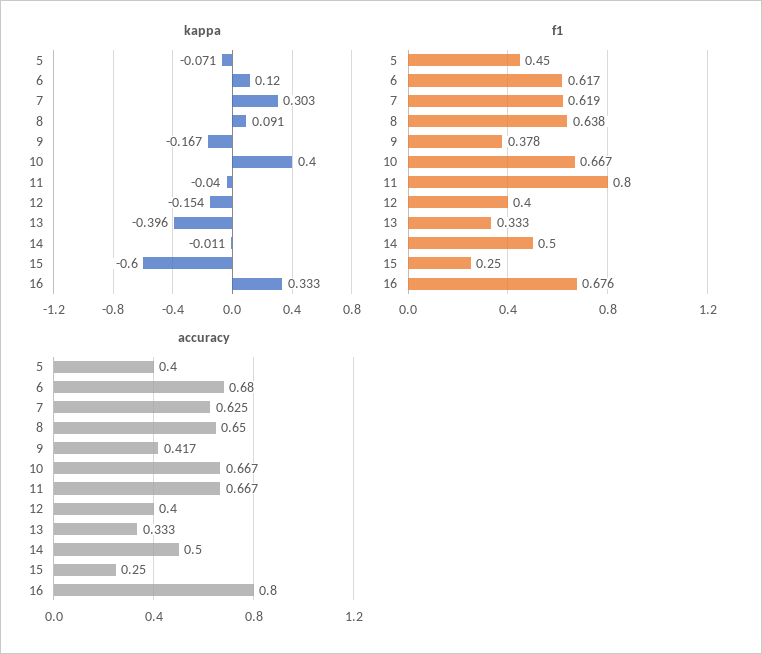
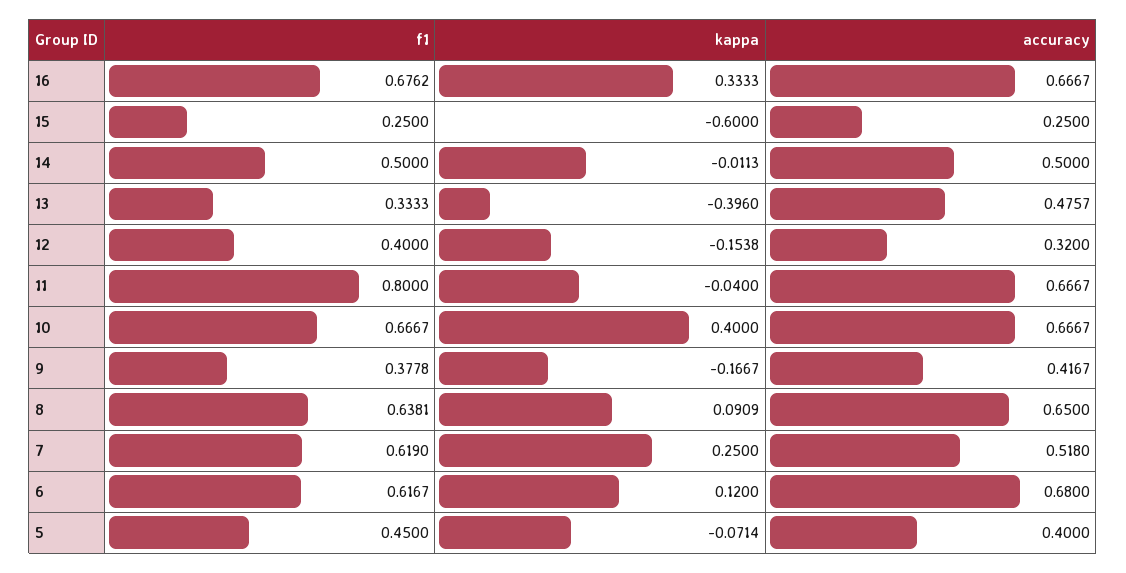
kappa, 7: 0.303 -> 0.25
accuracy, 7: 0.625 -> 0.518
accuracy, 12: 0.4 -> 0.32
accuracy, 13: 0.333 -> 0.4757
accuracy, 16: 0.8 -> 0.6667

